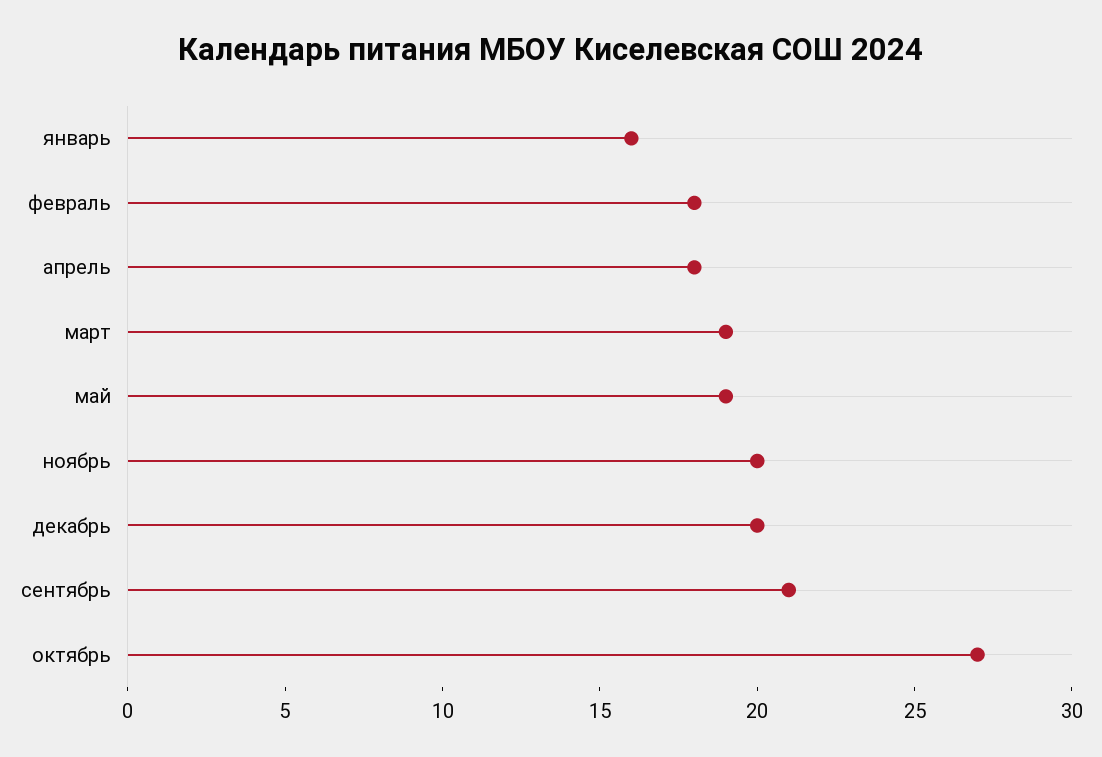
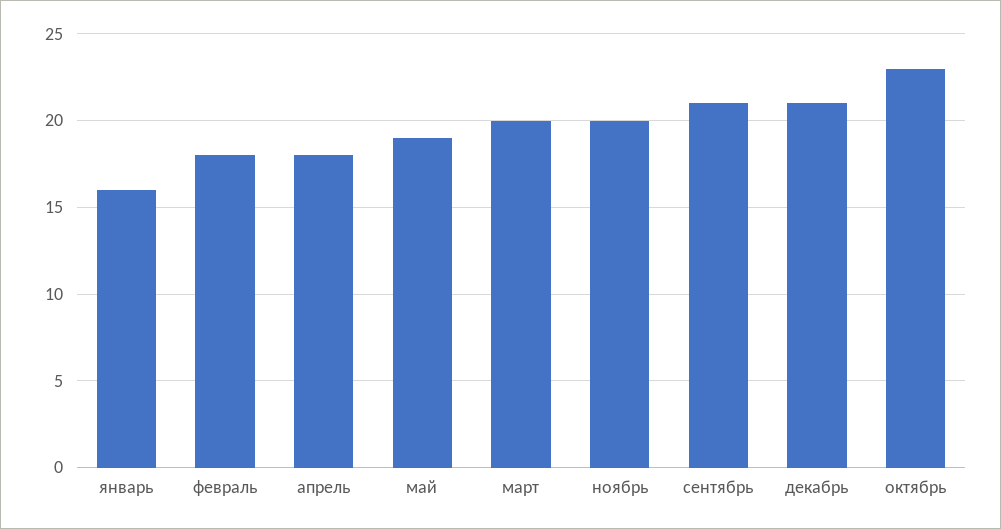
март: 19 -> 20
декабрь: 20 -> 21
октябрь: 27 -> 23

